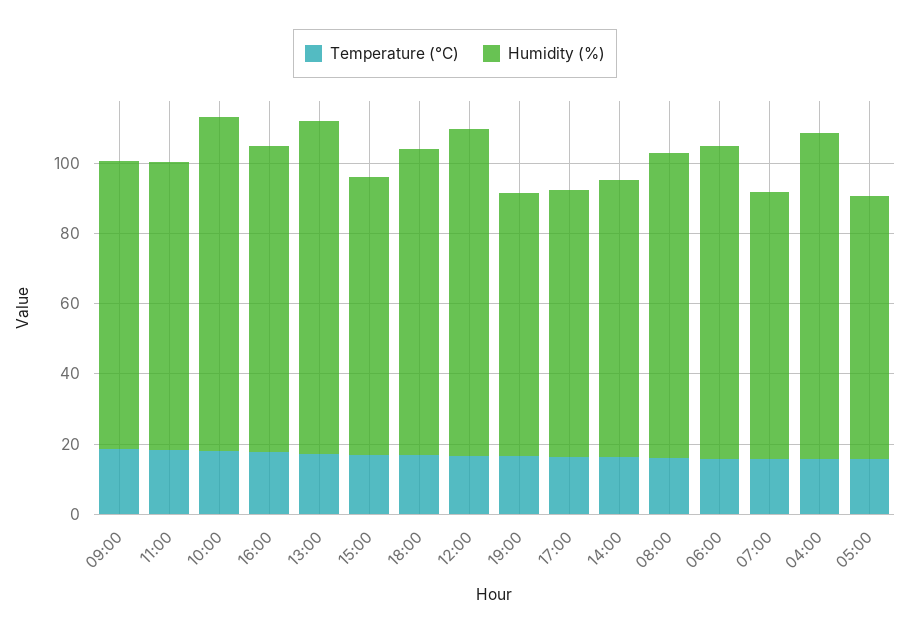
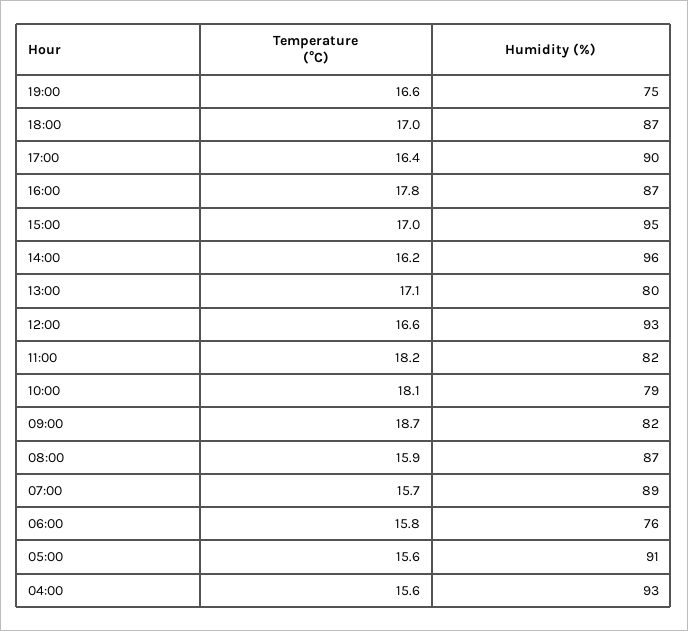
Humidity (%), 10:00: 95 -> 79
Humidity (%), 13:00: 95 -> 80
Humidity (%), 15:00: 80 -> 95
Humidity (%), 17:00: 75 -> 90
Humidity (%), 14:00: 80 -> 96
Humidity (%), 06:00: 90 -> 76
Humidity (%), 07:00: 75 -> 89
Humidity (%), 05:00: 75 -> 91

